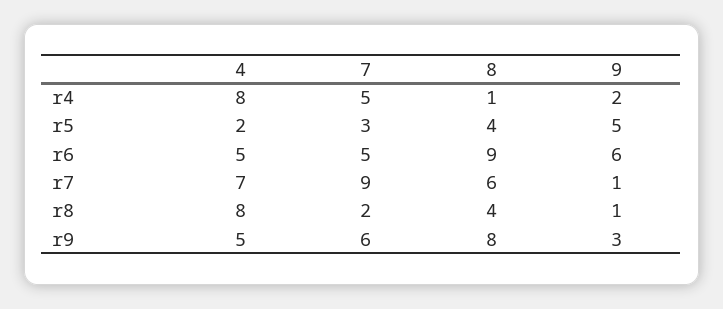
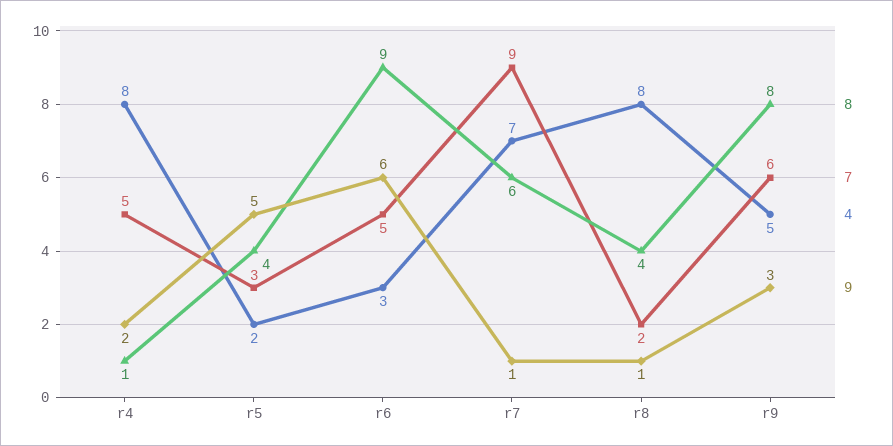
4, r6: 5 -> 3

